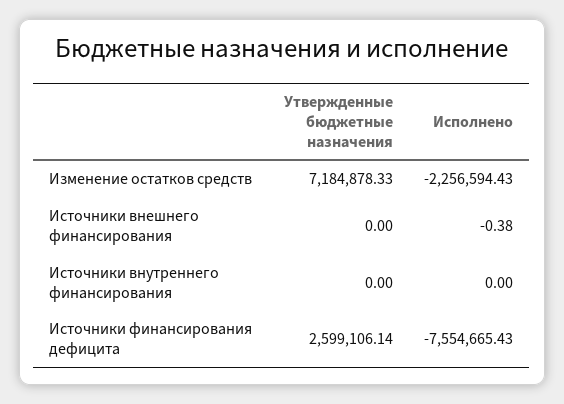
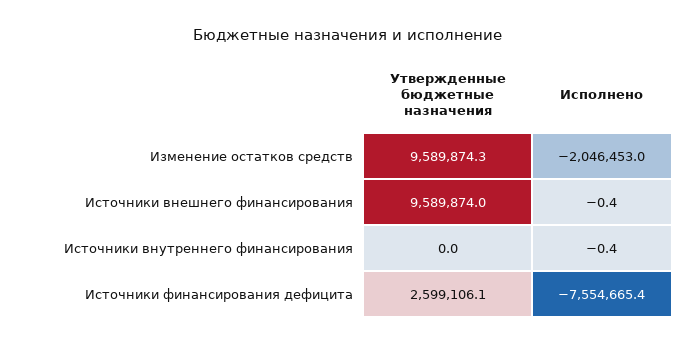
Утвержденные бюджетные назначения, Изменение остатков средств: 7184878.33 -> 9589874.3
Исполнено, Изменение остатков средств: -2256594.43 -> -2046453
Утвержденные бюджетные назначения, Источники внешнего финансирования: 0 -> 9589874
Исполнено, Источники внутреннего финансирования: 0 -> -0.4

